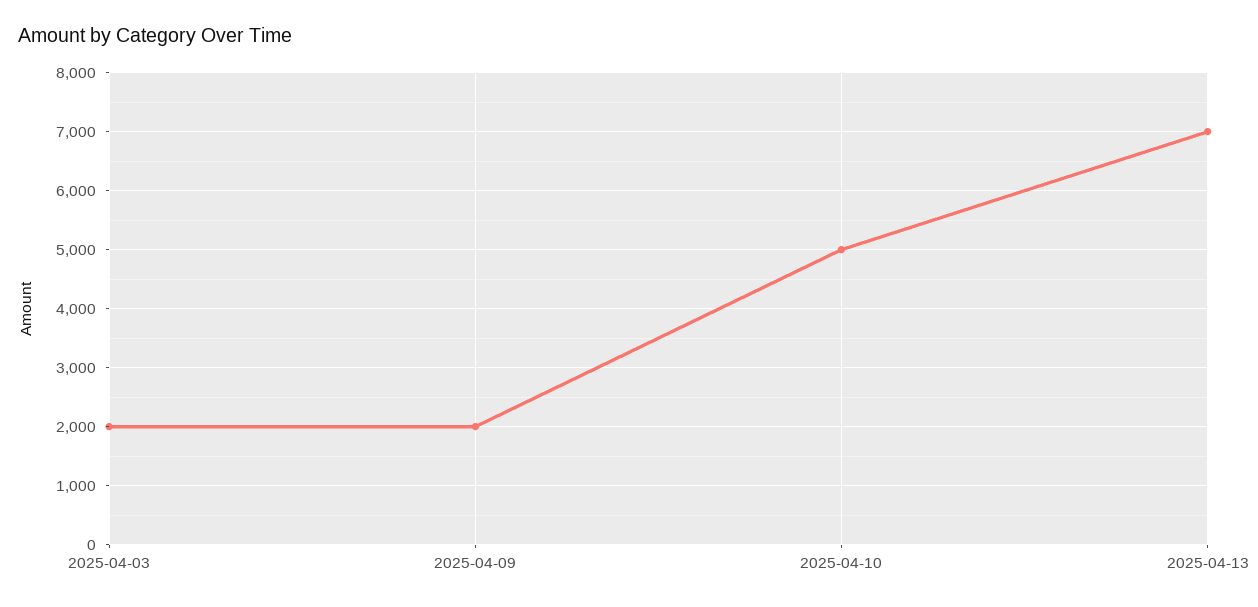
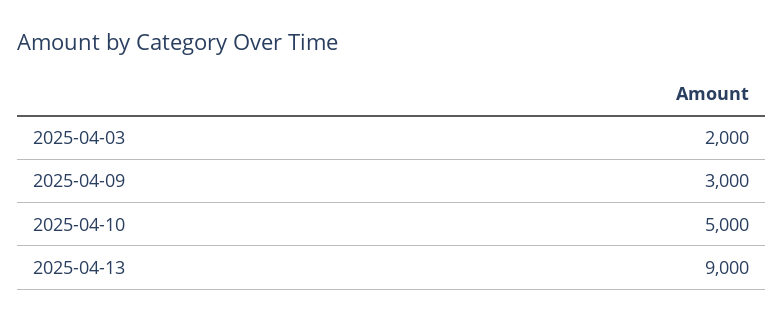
2025-04-09: 2000 -> 3000
2025-04-13: 7000 -> 9000

